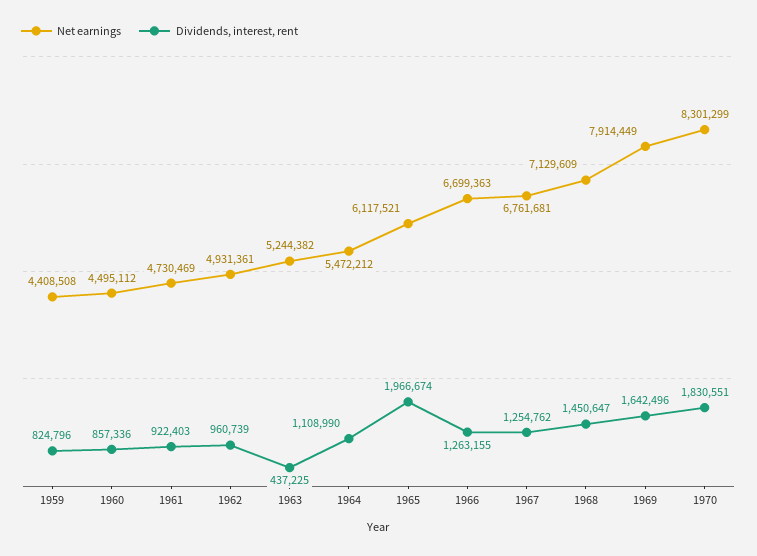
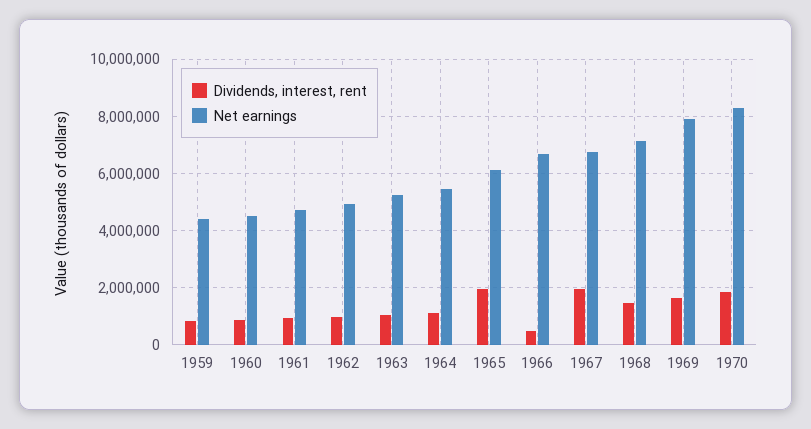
Dividends, interest, rent, 1963: 437225 -> 1000000
Dividends, interest, rent, 1966: 1263155 -> 500000
Dividends, interest, rent, 1967: 1254762 -> 2000000

